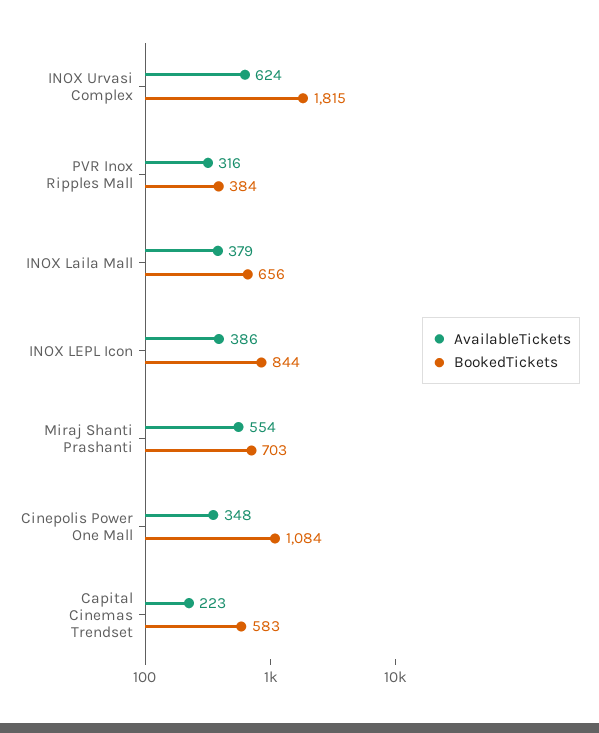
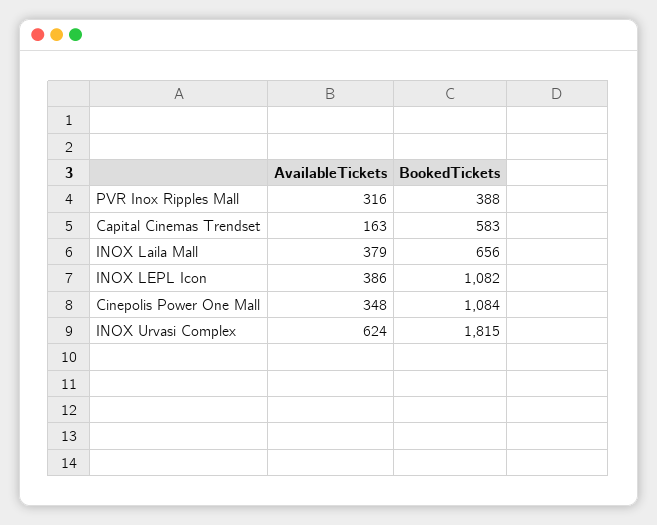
BookedTickets, PVR Inox Ripples Mall: 384 -> 388
BookedTickets, INOX LEPL Icon: 844 -> 1082
AvailableTickets, Miraj Shanti Prashanti: 554 -> none
BookedTickets, Miraj Shanti Prashanti: 703 -> none
AvailableTickets, Capital Cinemas Trendset: 223 -> 163

